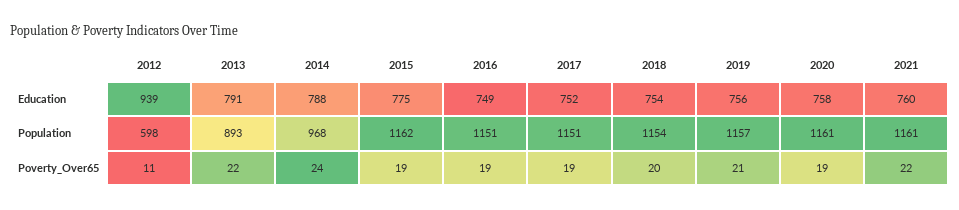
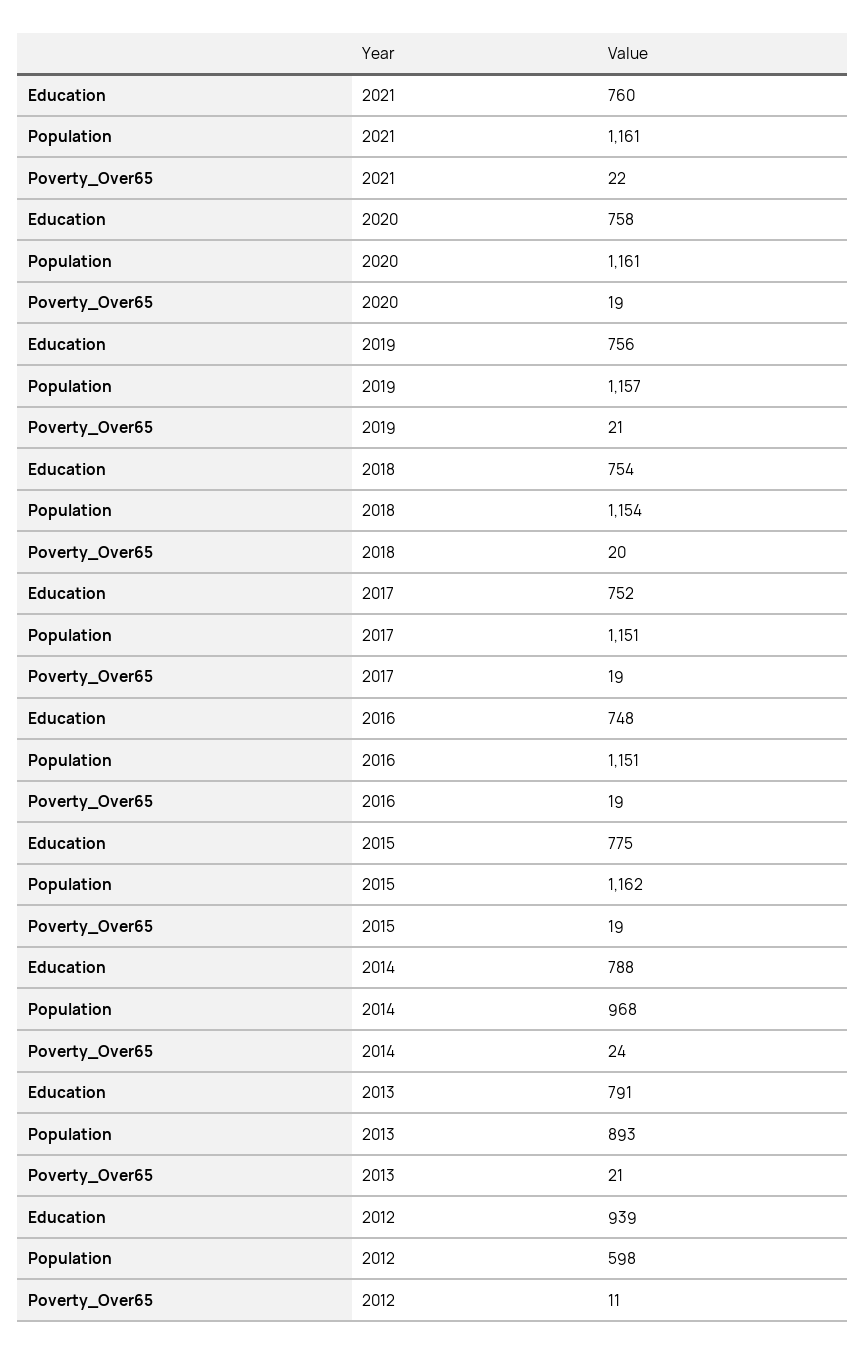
2016, Education: 749 -> 748
2013, Poverty_Over65: 22 -> 21

